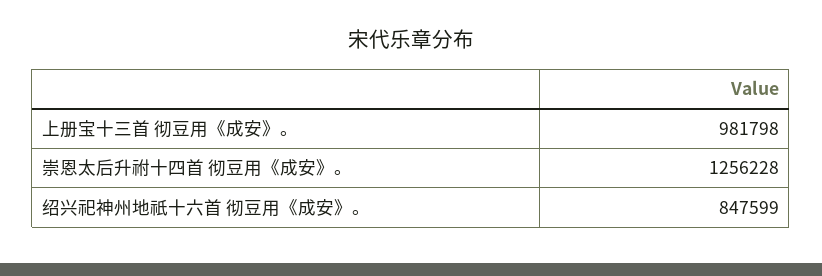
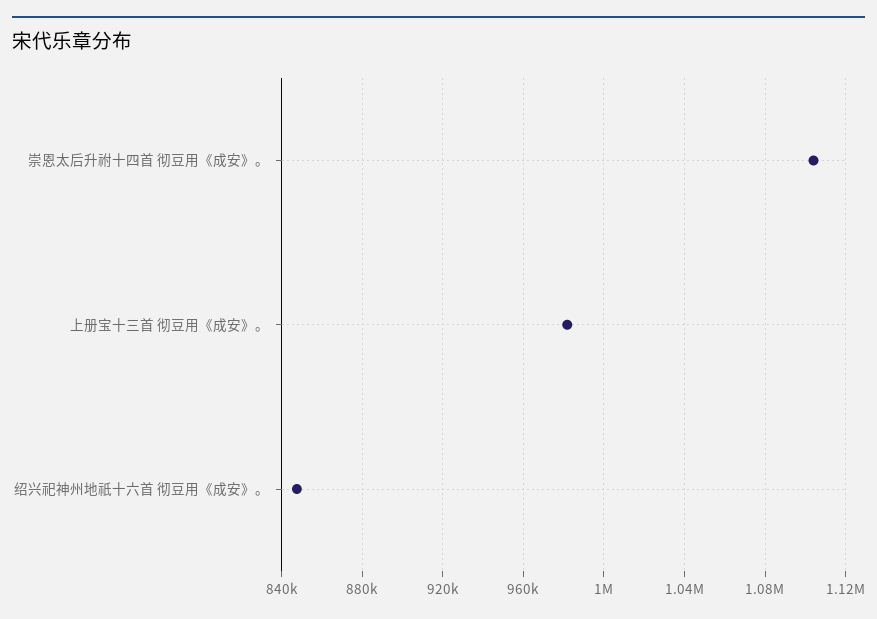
崇恩太后升祔十四首 彻豆用《成安》。: 1256228 -> 1105000

